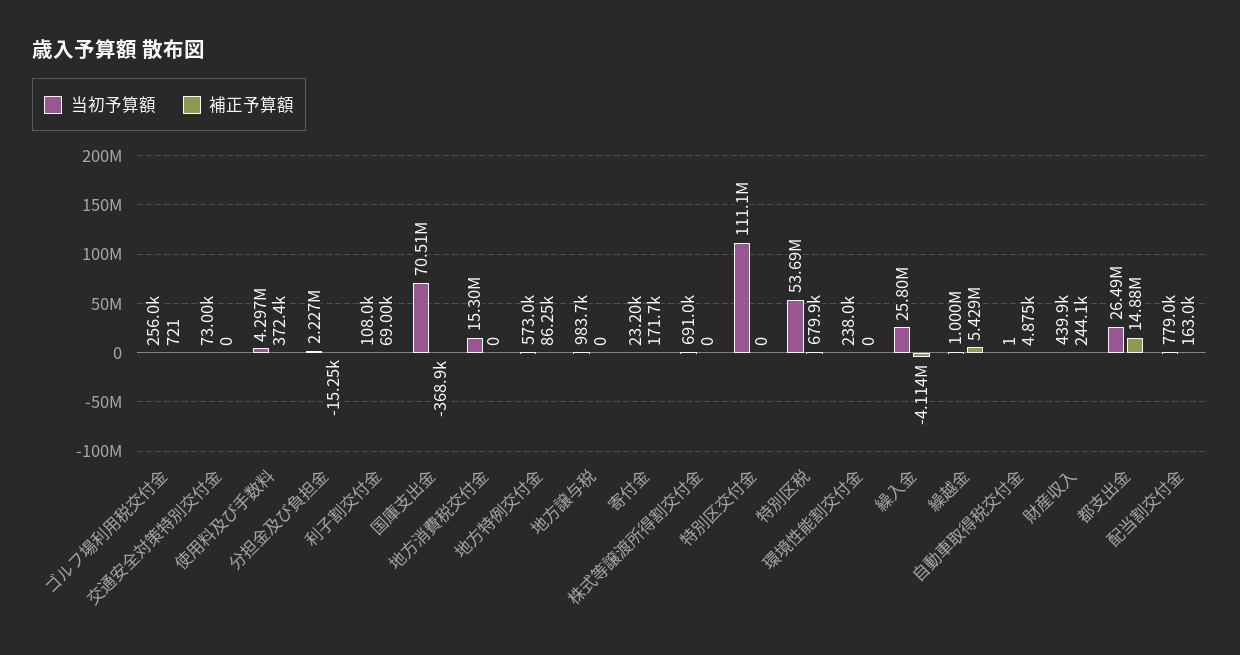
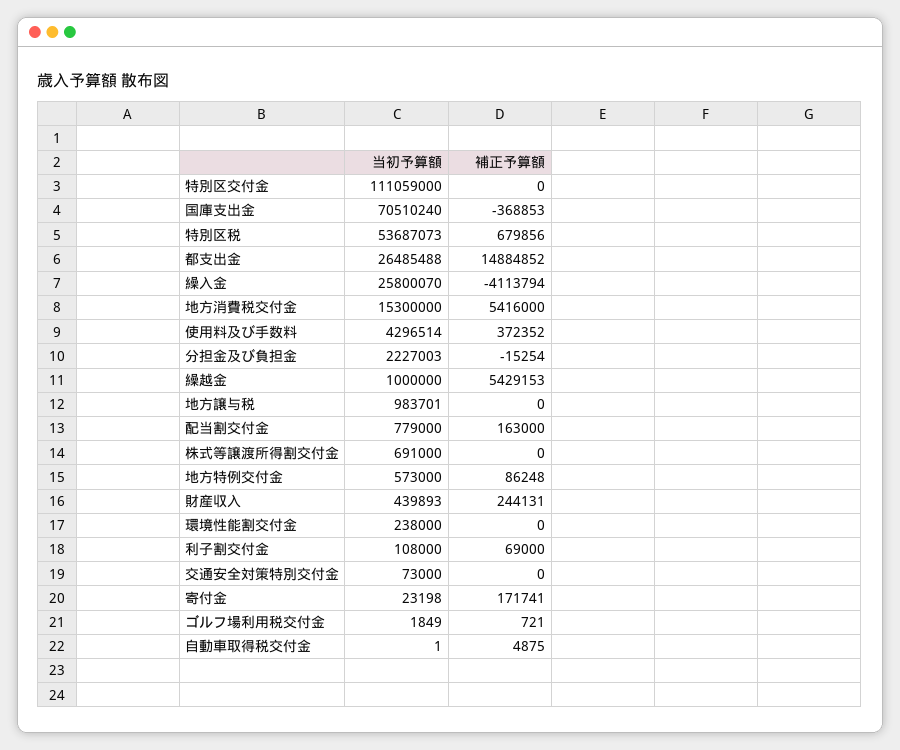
当初予算額, ゴルフ場利用税交付金: 256000 -> 1849
補正予算額, 地方消費税交付金: 0 -> 5416000

